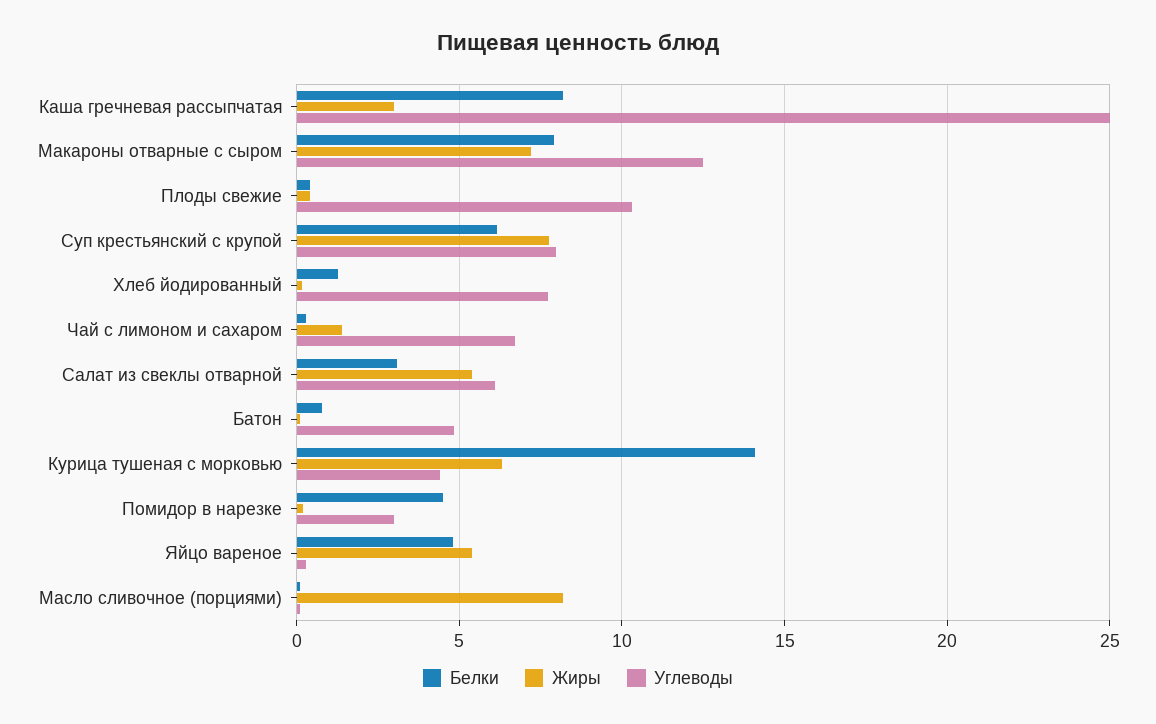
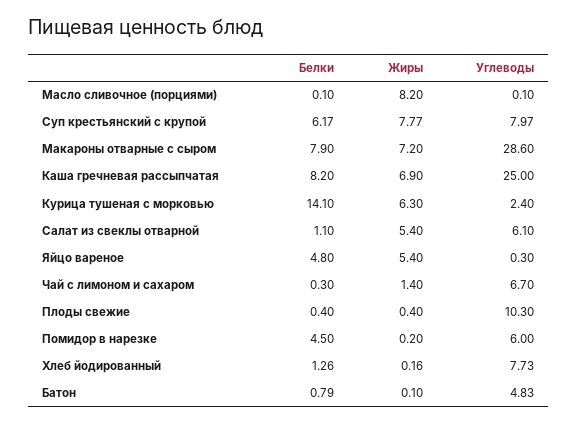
Жиры, Каша гречневая рассыпчатая: 3 -> 6.9
Углеводы, Макароны отварные с сыром: 12.5 -> 28.6
Белки, Салат из свеклы отварной: 3 -> 1.1
Углеводы, Курица тушеная с морковью: 4.5 -> 2.4
Углеводы, Помидор в нарезке: 3 -> 6

